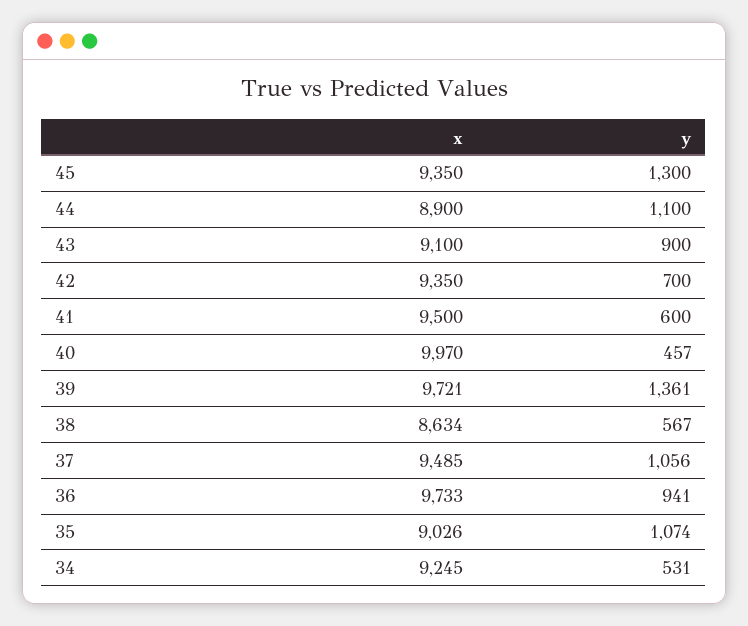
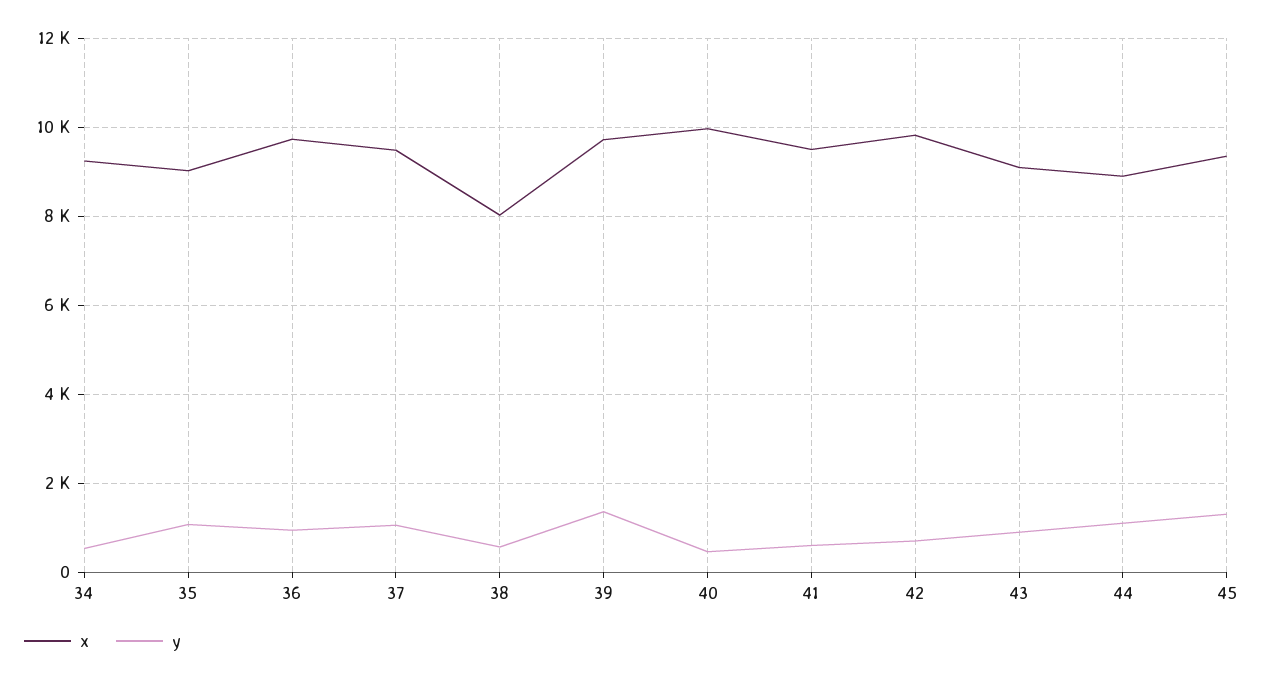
x, 42: 9350 -> 9800
x, 38: 8634 -> 8000

